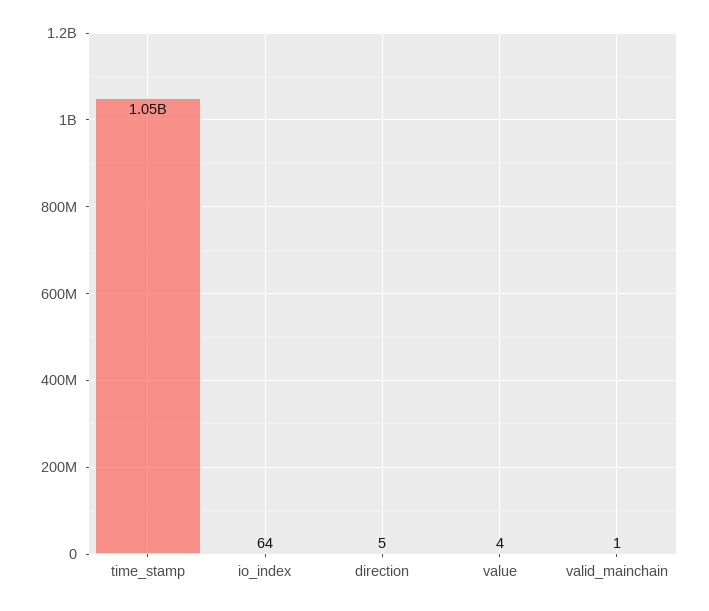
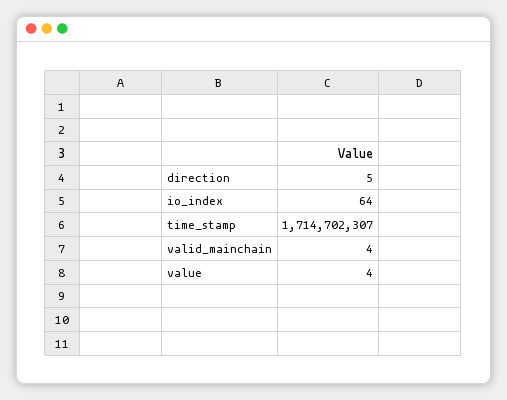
time_stamp: 1050000000 -> 1714702307
valid_mainchain: 1 -> 4

